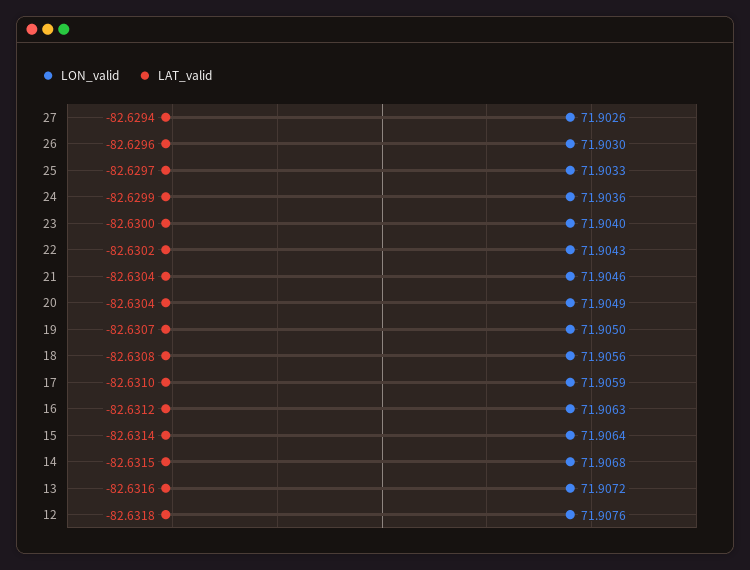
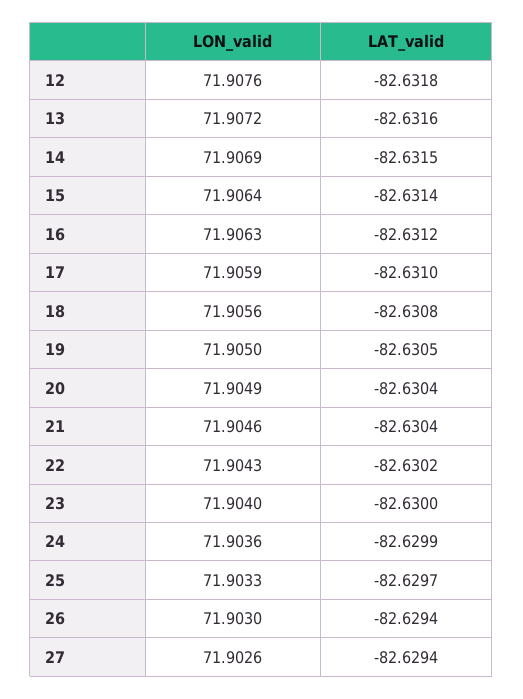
LAT_valid, 26: -82.6296 -> -82.6294
LAT_valid, 19: -82.6307 -> -82.6305
LON_valid, 14: 71.9068 -> 71.9069

